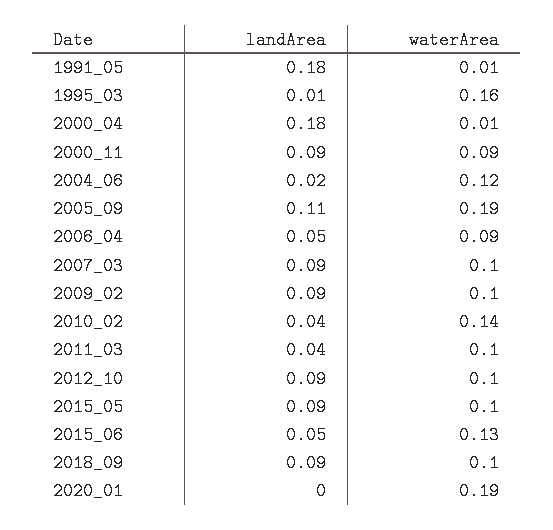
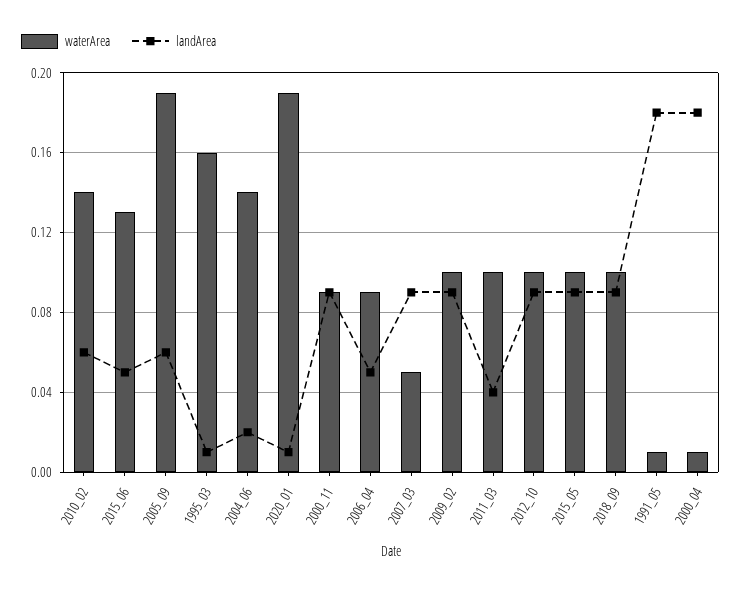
waterArea, 2004_06: 0.12 -> 0.14
landArea, 2005_09: 0.11 -> 0.06
waterArea, 2007_03: 0.1 -> 0.05
landArea, 2010_02: 0.04 -> 0.06
landArea, 2020_01: 0 -> 0.01

